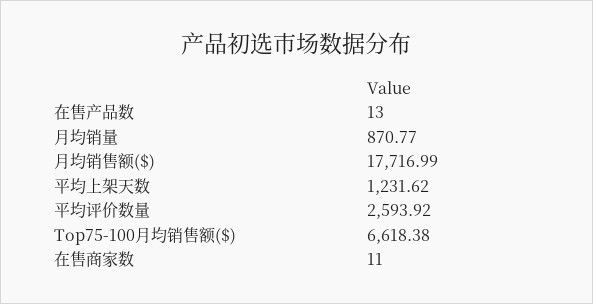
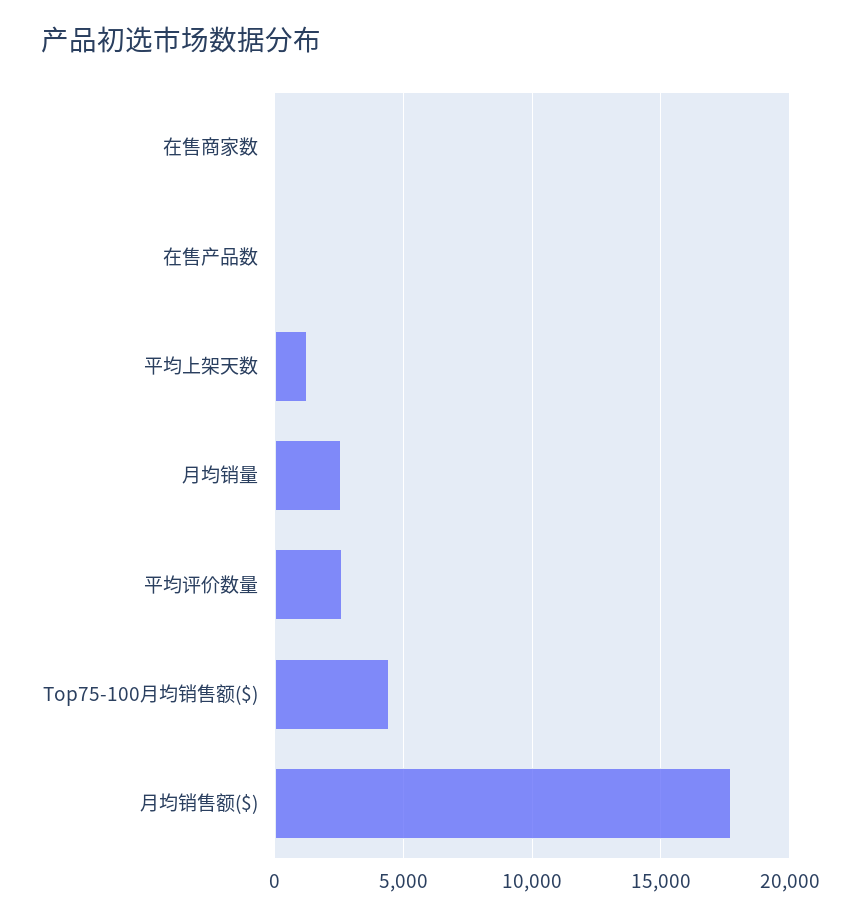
月均销量: 870.77 -> 2500
Top75-100月均销售额($): 6618.38 -> 4500

